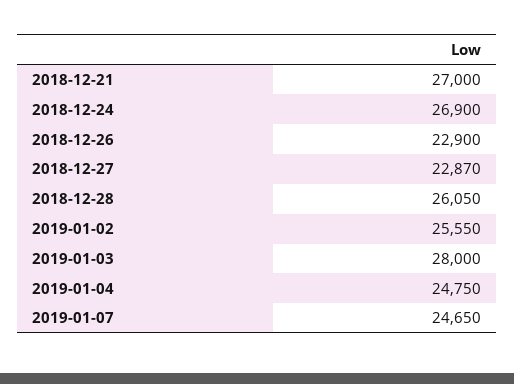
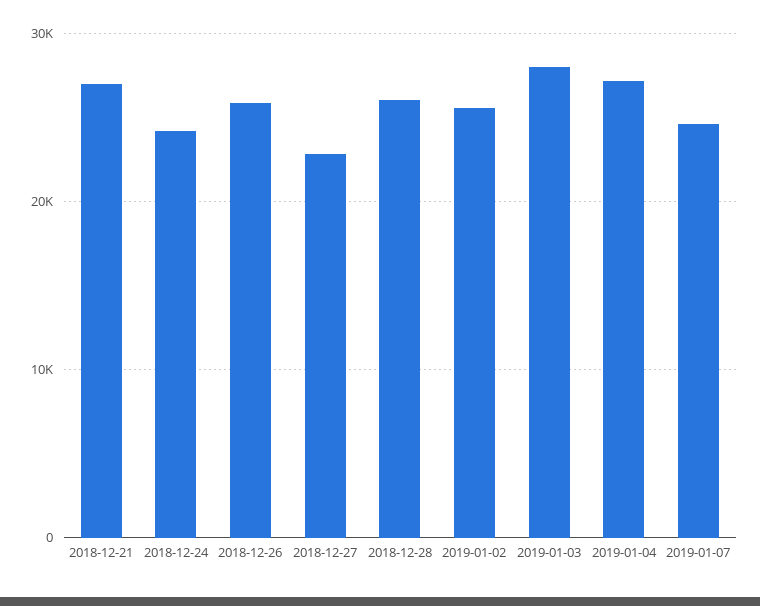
2018-12-24: 26900 -> 24000
2018-12-26: 22900 -> 26000
2019-01-04: 24750 -> 27000

